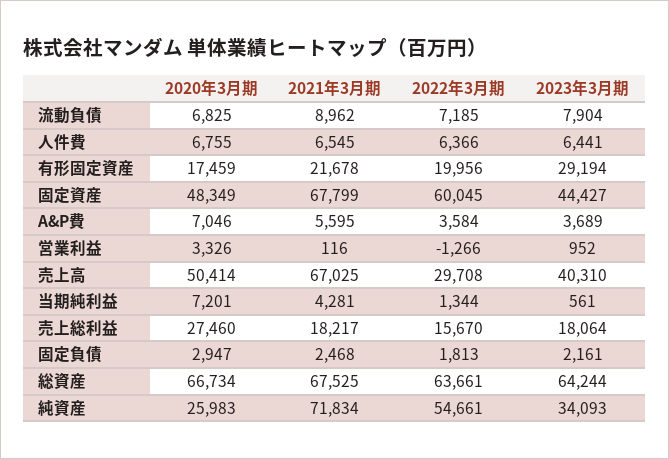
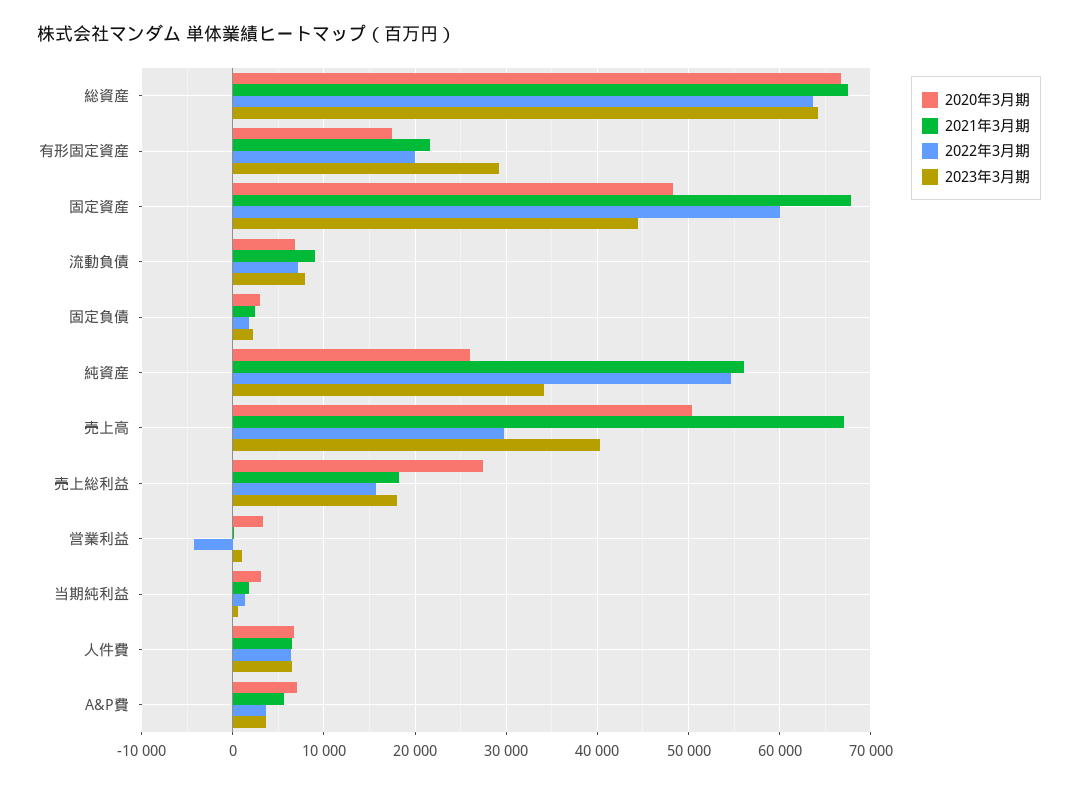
2022年3月期, 営業利益: -1266 -> -4000
2020年3月期, 当期純利益: 7201 -> 3000
2021年3月期, 当期純利益: 4281 -> 2000
2021年3月期, 純資産: 71834 -> 56000

